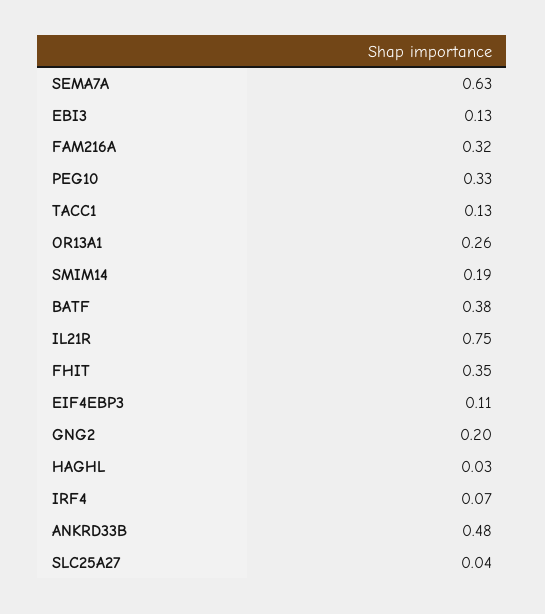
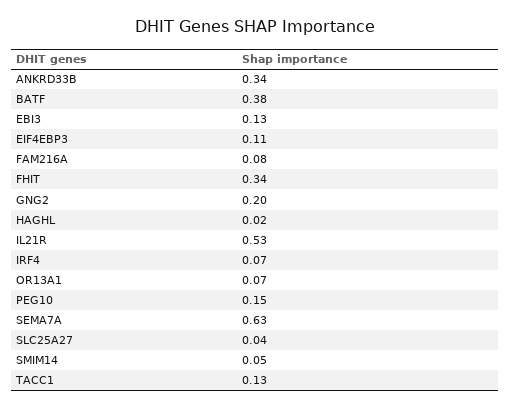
FAM216A: 0.32 -> 0.08
PEG10: 0.33 -> 0.15
OR13A1: 0.26 -> 0.07
SMIM14: 0.19 -> 0.05
IL21R: 0.75 -> 0.53
FHIT: 0.35 -> 0.34
HAGHL: 0.03 -> 0.02
ANKRD33B: 0.48 -> 0.34

